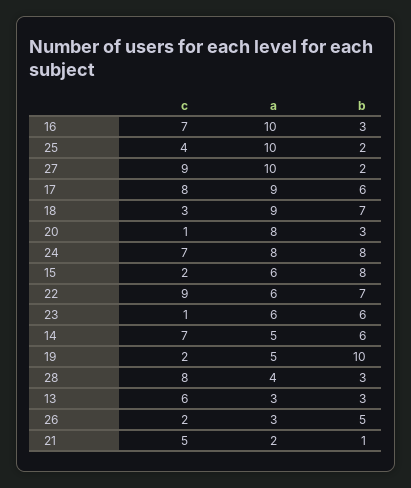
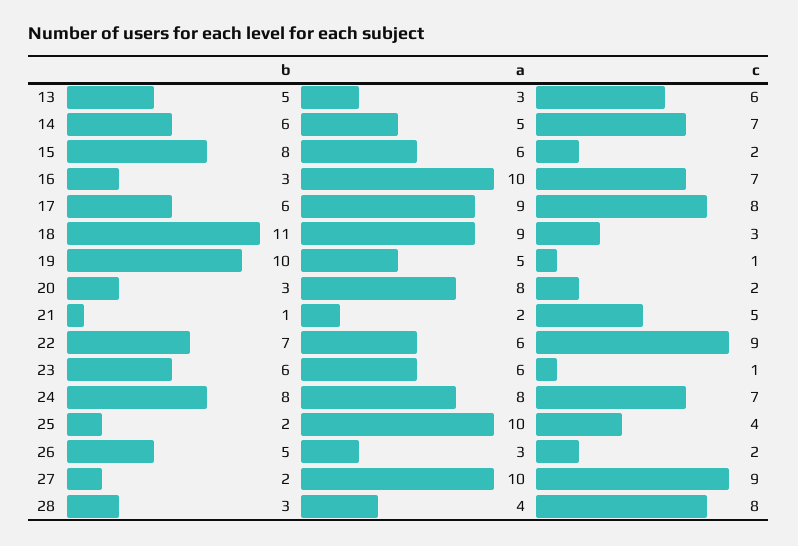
b, 18: 7 -> 11
c, 20: 1 -> 2
c, 19: 2 -> 1
b, 13: 3 -> 5

